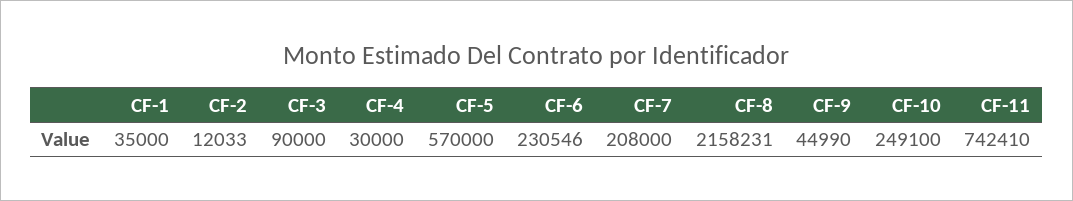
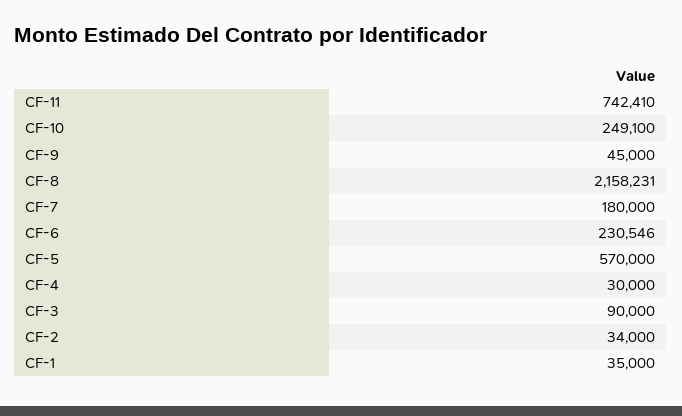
CF-2: 12033 -> 34000
CF-7: 208000 -> 180000
CF-9: 44990 -> 45000

